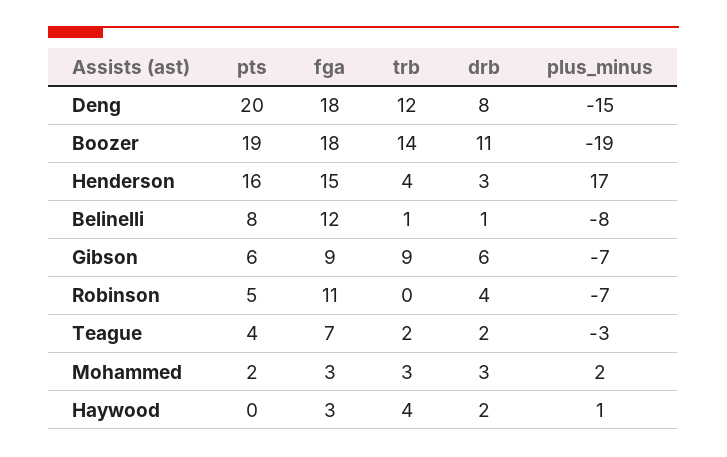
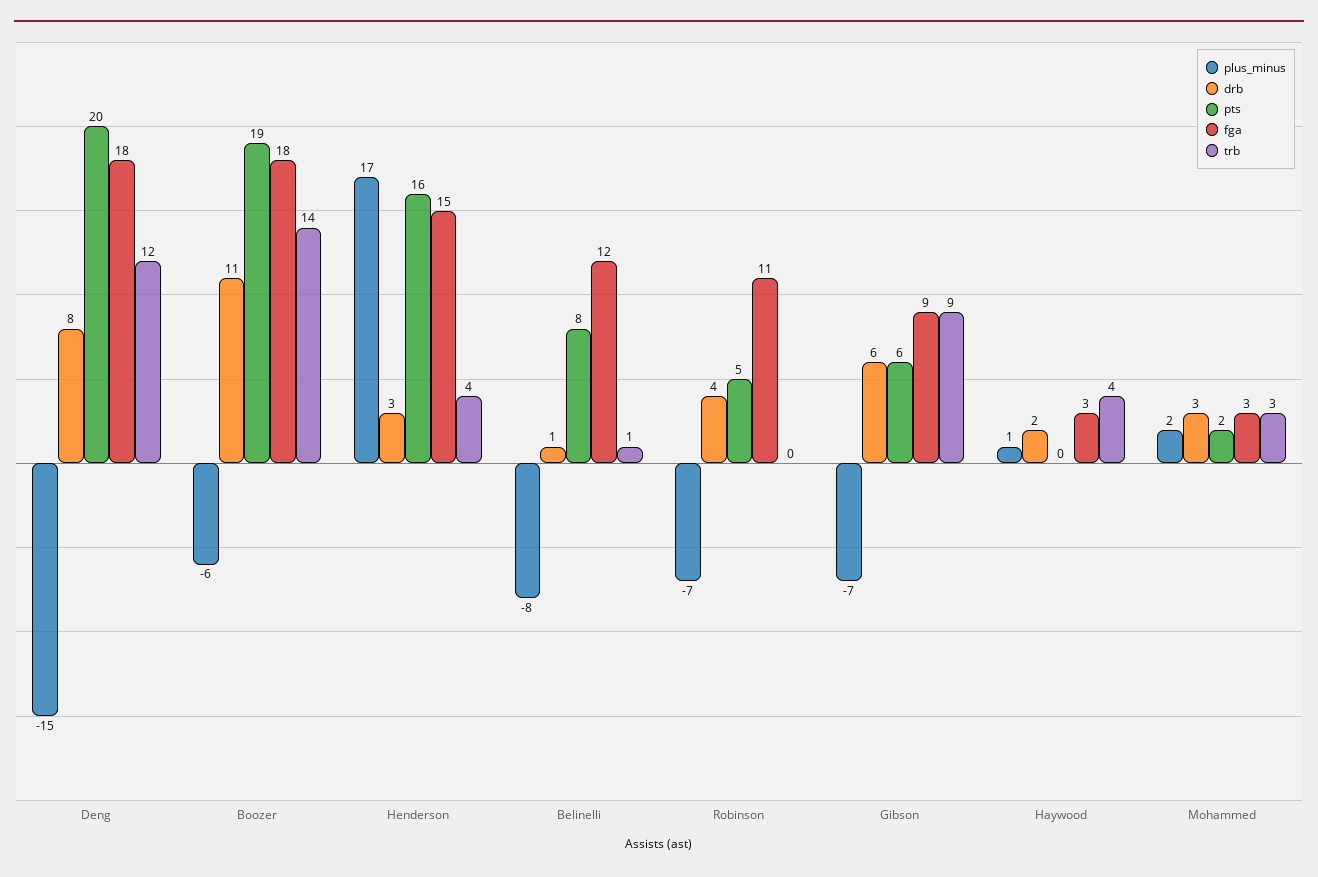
plus_minus, Boozer: -19 -> -6
pts, Teague: 4 -> none
fga, Teague: 7 -> none
trb, Teague: 2 -> none
drb, Teague: 2 -> none
plus_minus, Teague: -3 -> none

